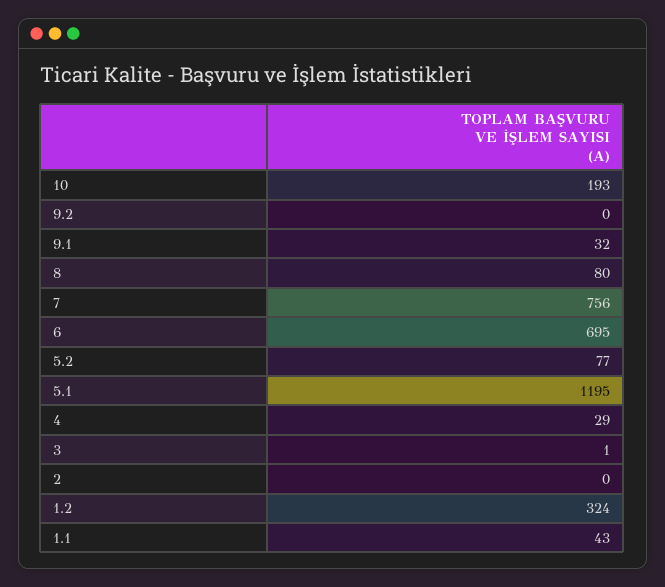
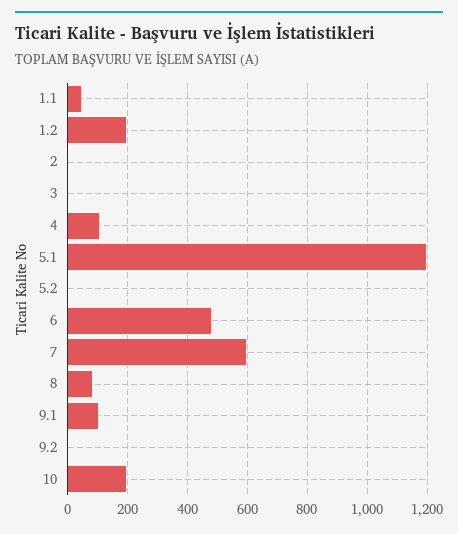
9.1: 32 -> 100
7: 756 -> 600
6: 695 -> 475
5.2: 77 -> 0
4: 29 -> 100
1.2: 324 -> 200

